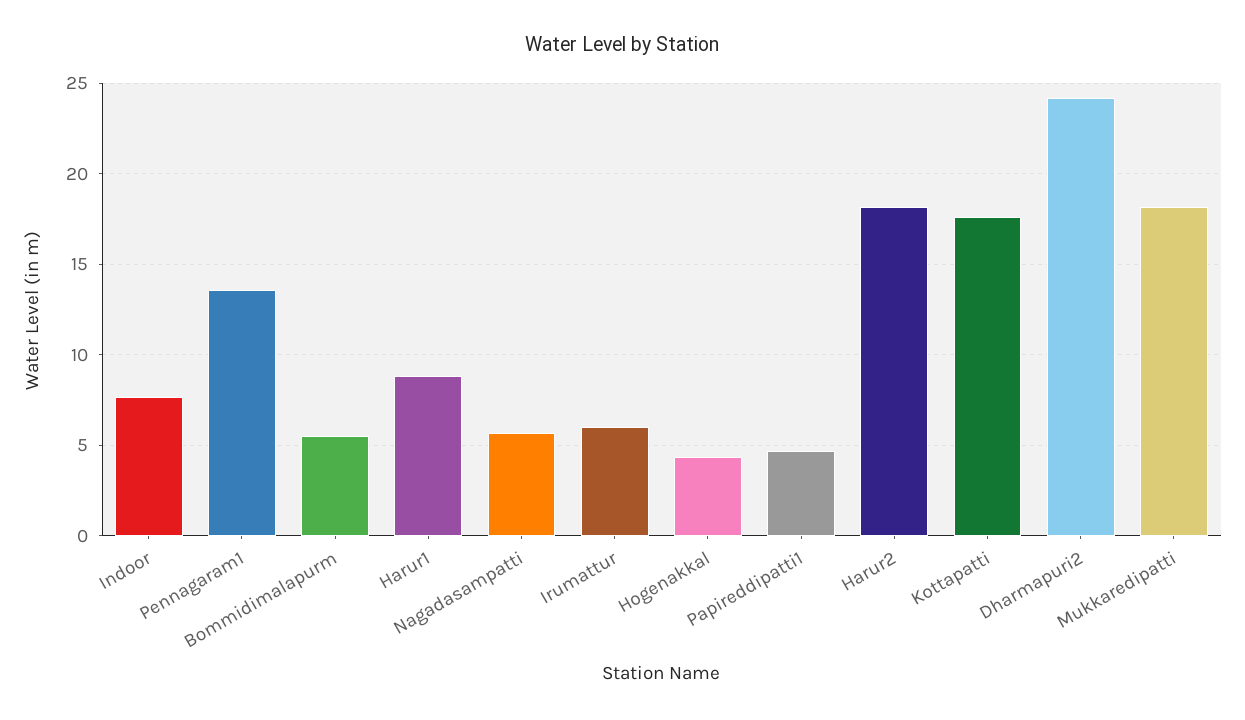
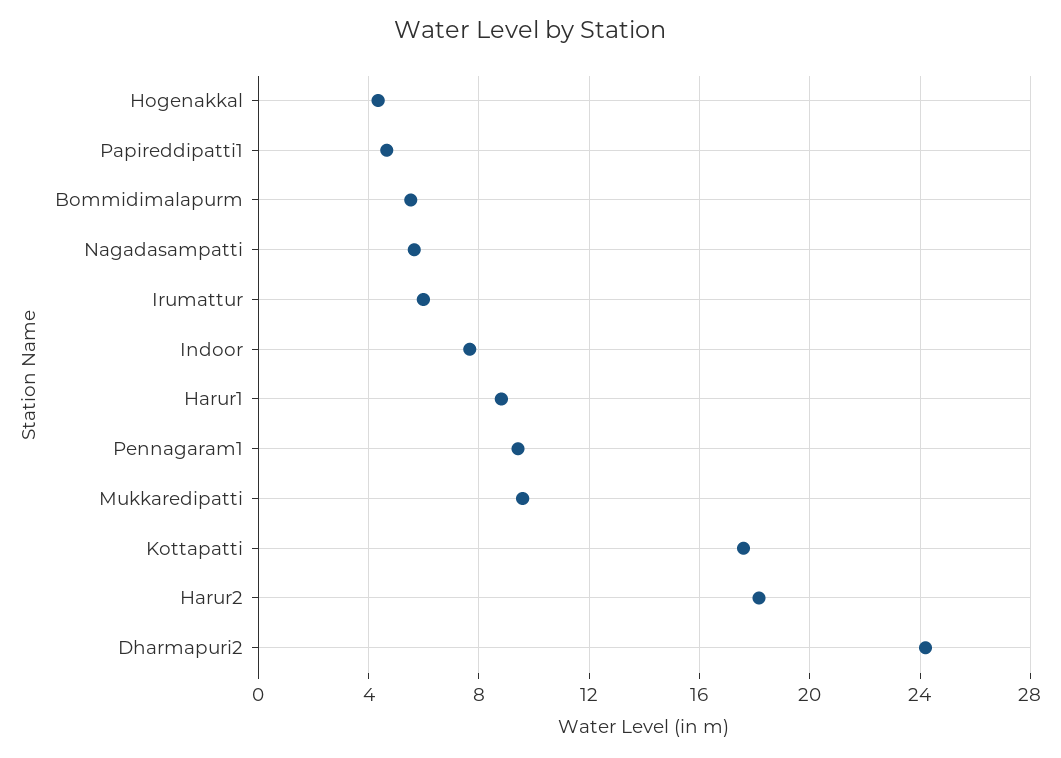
Pennagaram1: 13.5 -> 9.5
Mukkaredipatti: 18 -> 9.5

